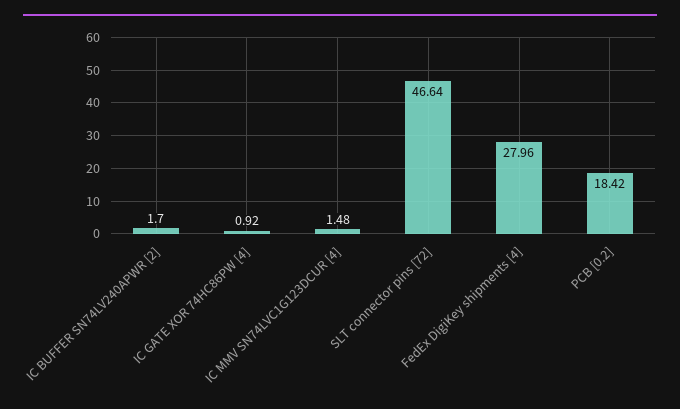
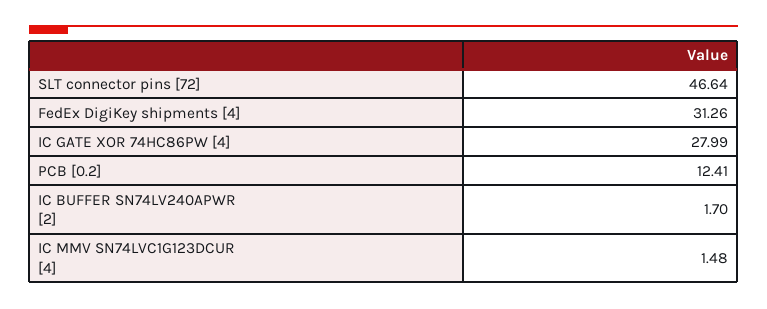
IC GATE XOR 74HC86PW [4]: 0.92 -> 27.99
FedEx DigiKey shipments [4]: 27.96 -> 31.26
PCB [0.2]: 18.42 -> 12.41

